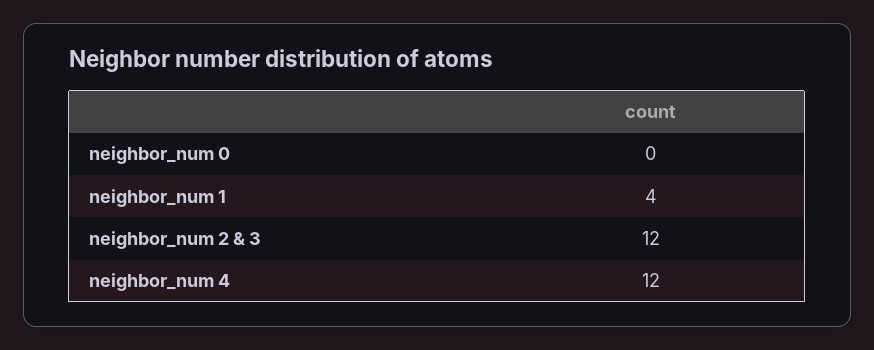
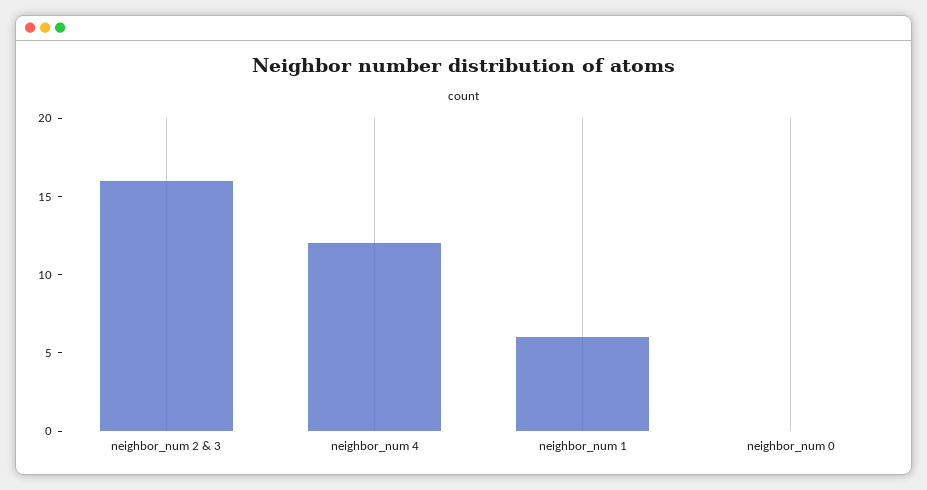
neighbor_num 1: 4 -> 6
neighbor_num 2 & 3: 12 -> 16

